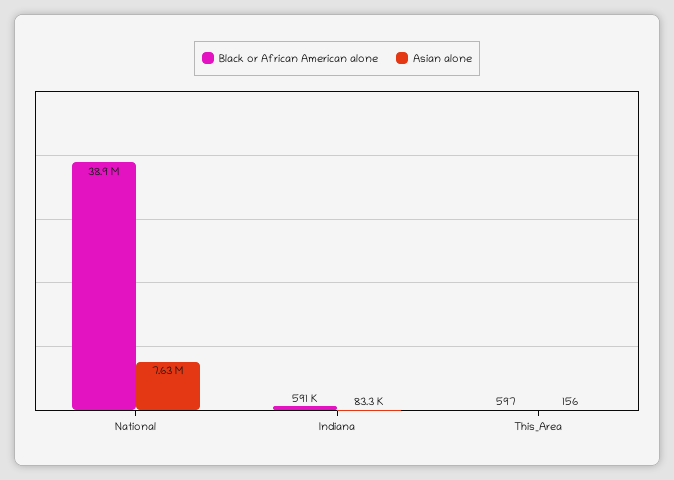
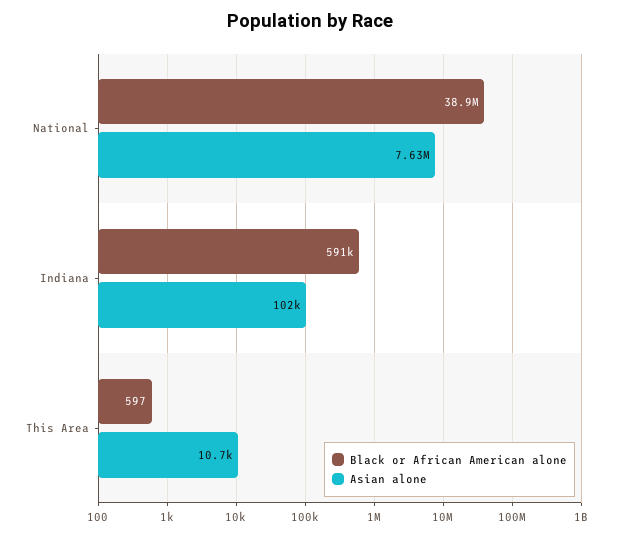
Asian alone, Indiana: 83300 -> 102000
Asian alone, This_Area: 156 -> 10700

